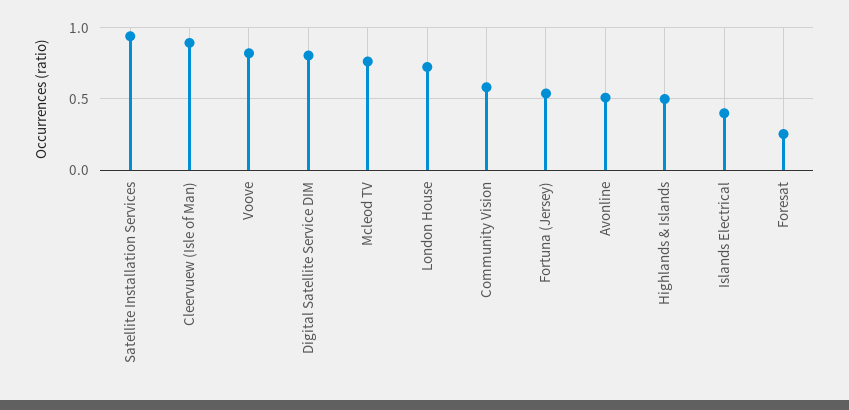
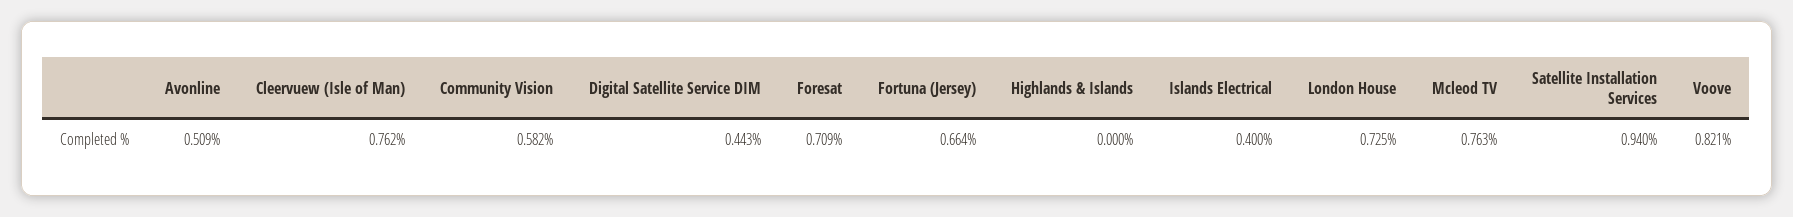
Cleervuew (Isle of Man): 0.9 -> 0.762
Digital Satellite Service DIM: 0.8 -> 0.443
Fortuna (Jersey): 0.55 -> 0.664
Highlands & Islands: 0.5 -> 0
Foresat: 0.25 -> 0.709

